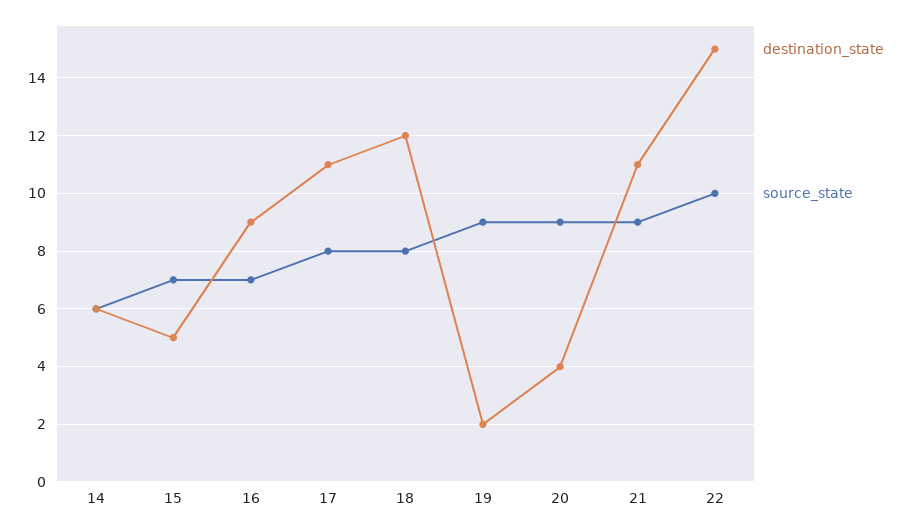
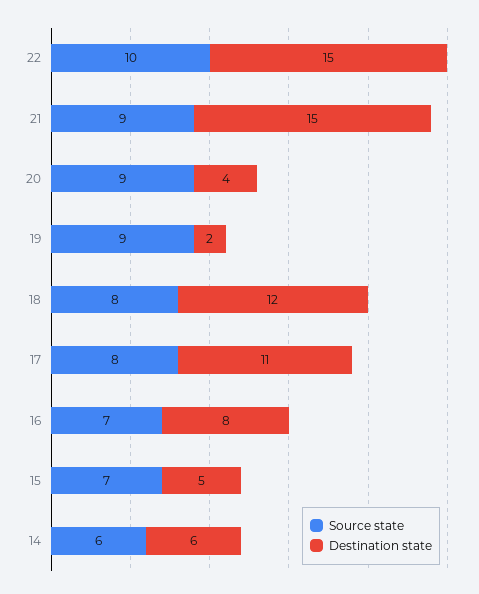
destination_state, 16: 9 -> 8
destination_state, 21: 11 -> 15

